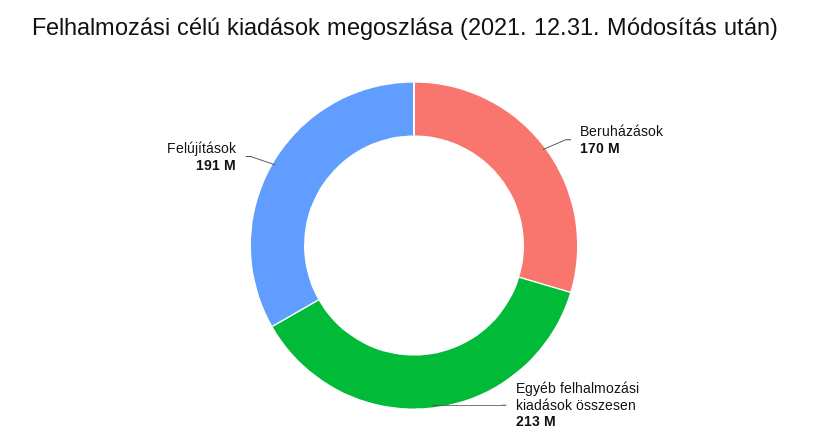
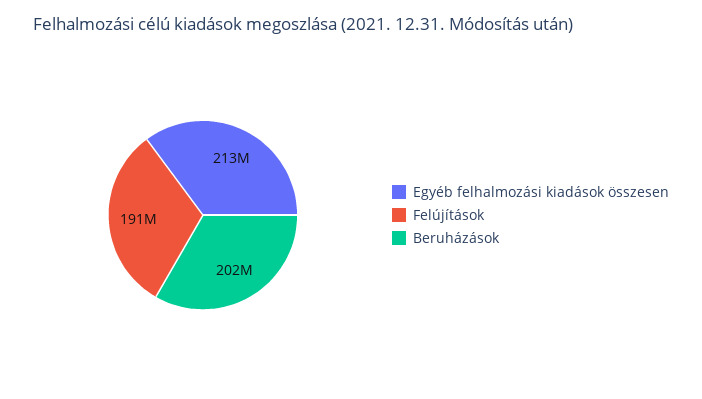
Beruházások: 170000000 -> 202000000

